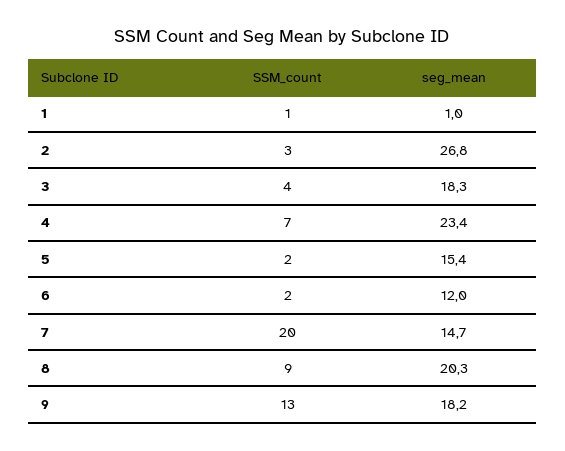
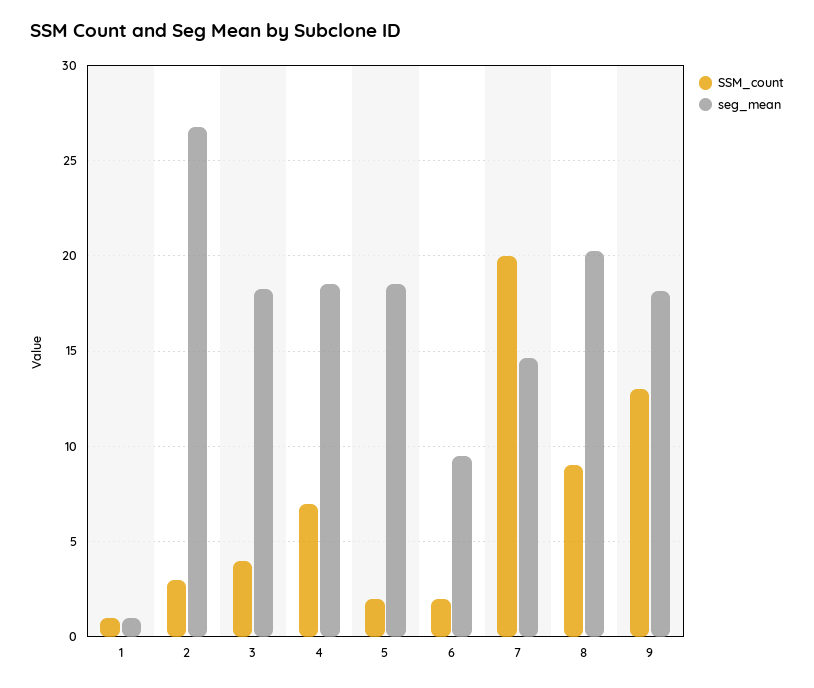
seg_mean, 4: 23.4 -> 18.5
seg_mean, 5: 15.4 -> 18.5
seg_mean, 6: 12 -> 9.5

